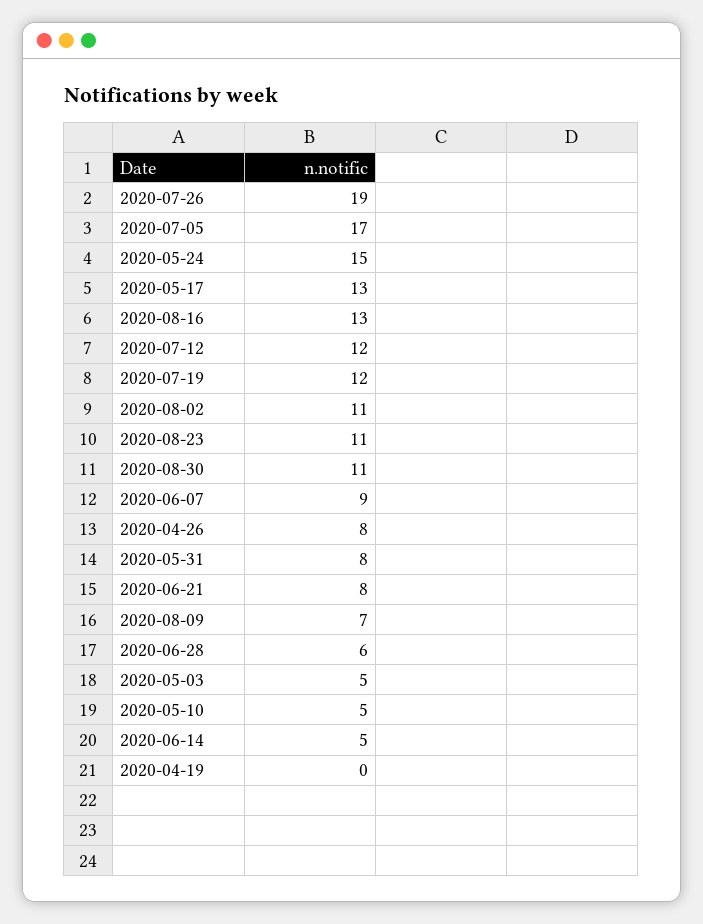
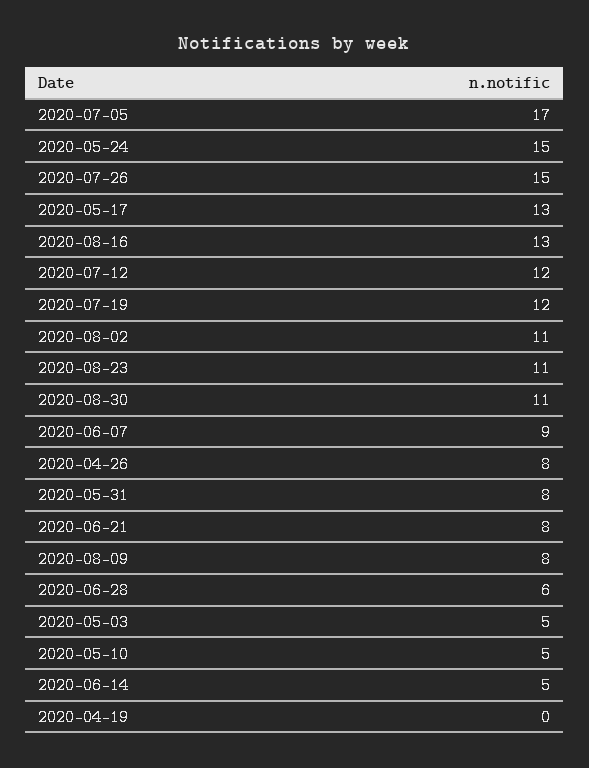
2020-07-26: 19 -> 15
2020-08-09: 7 -> 8

